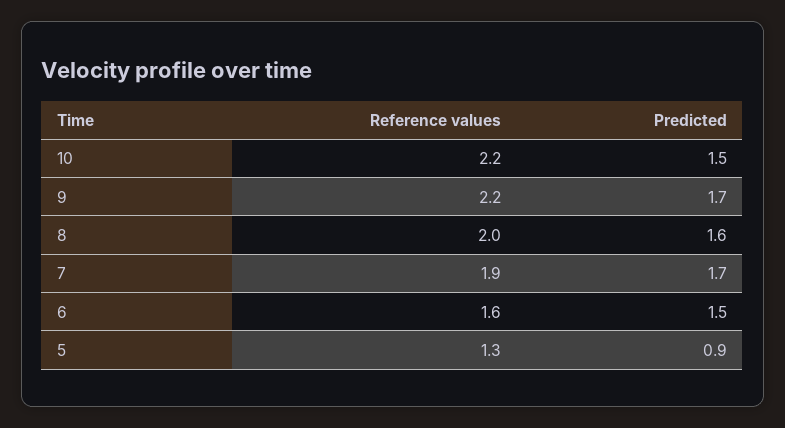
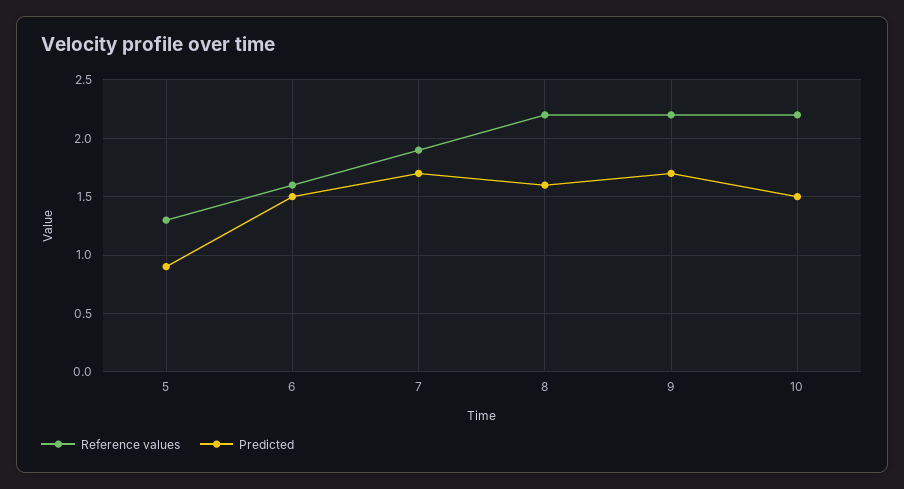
Reference values, 8: 2 -> 2.2

